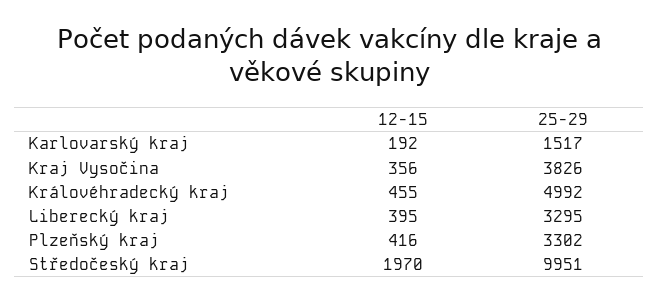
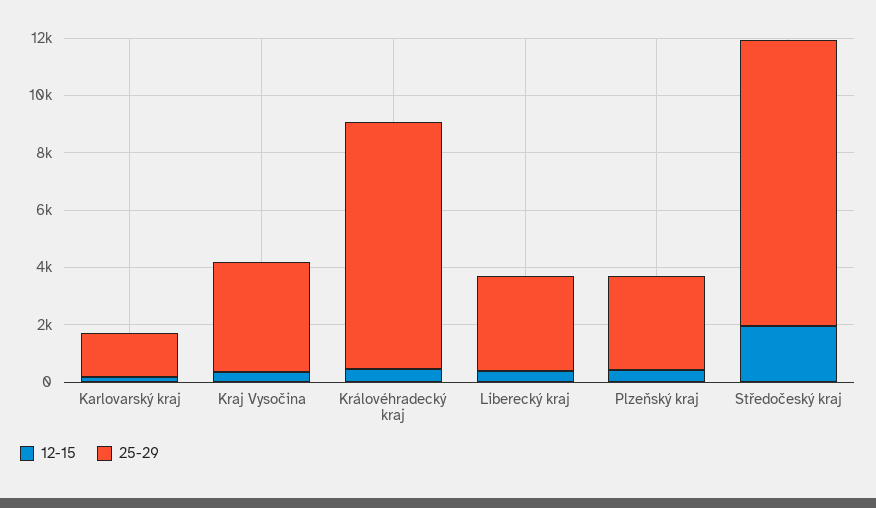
25-29, Královéhradecký kraj: 4992 -> 8500

